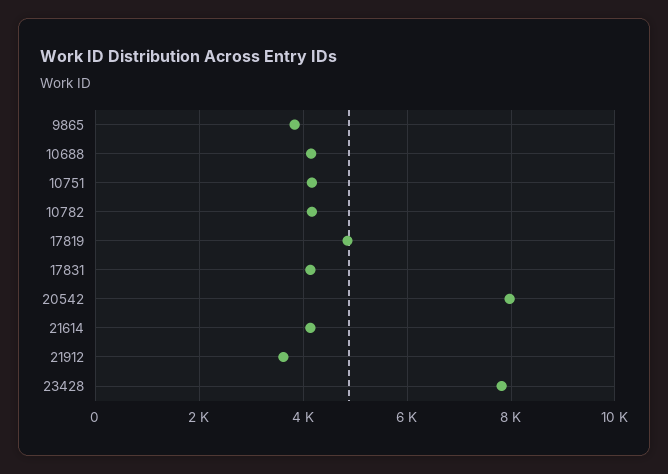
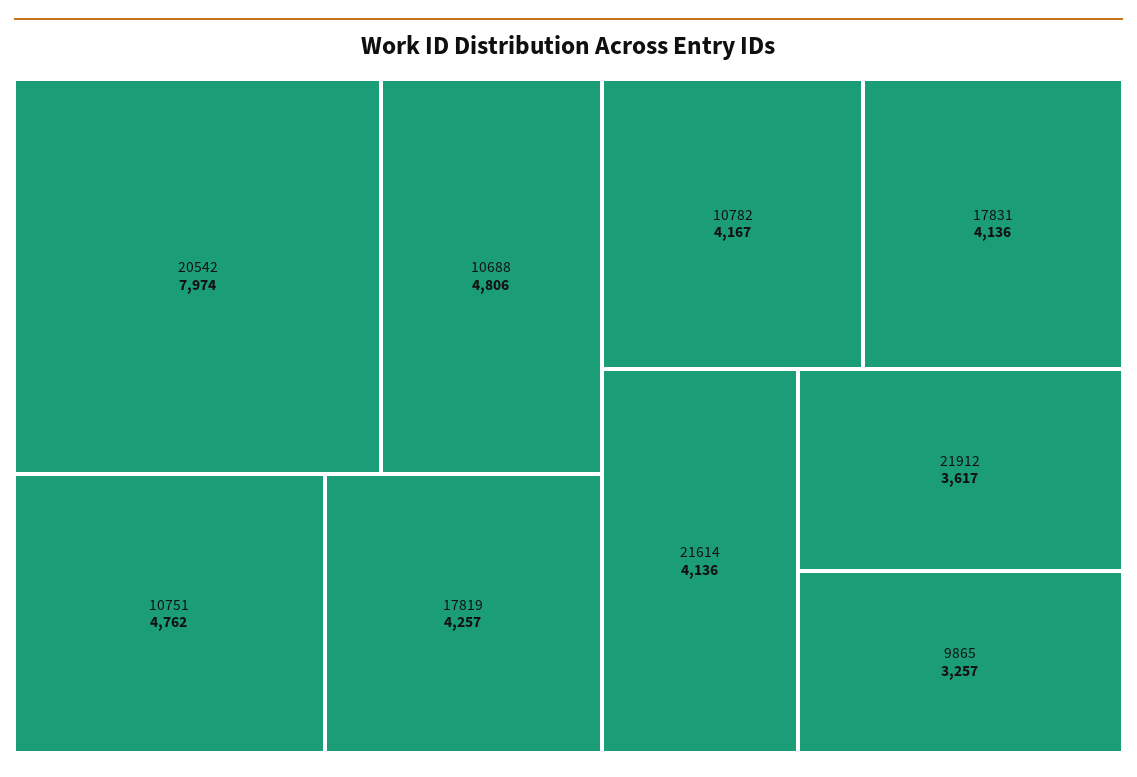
9865: 3800 -> 3257
10688: 4200 -> 4806
10751: 4200 -> 4762
17819: 4800 -> 4257
23428: 7800 -> none

